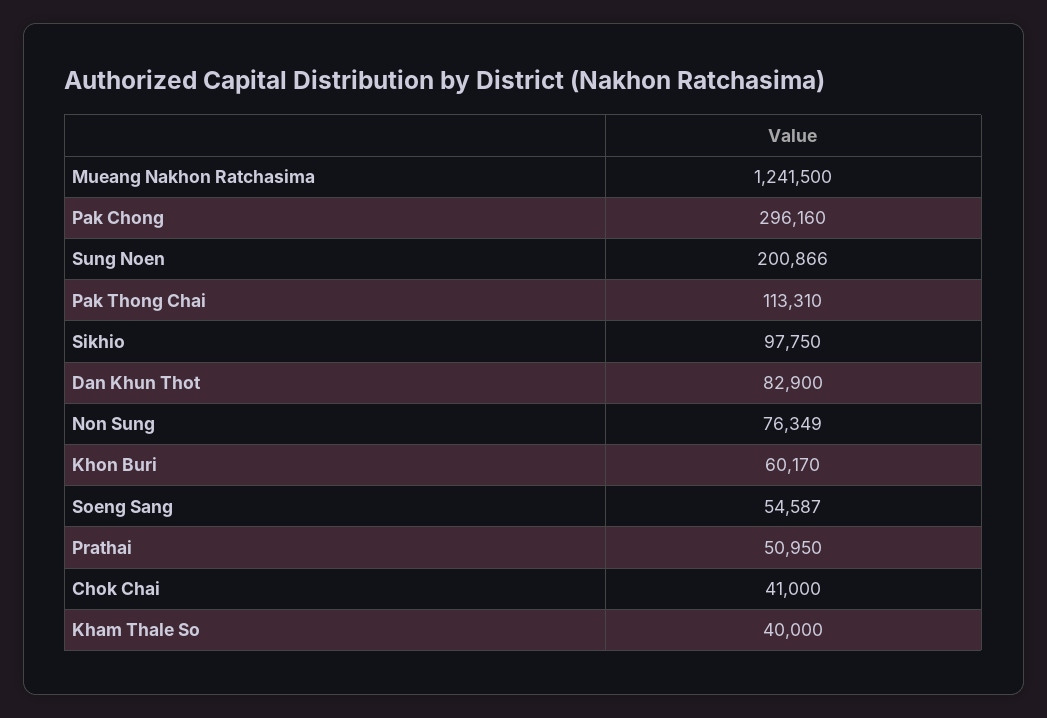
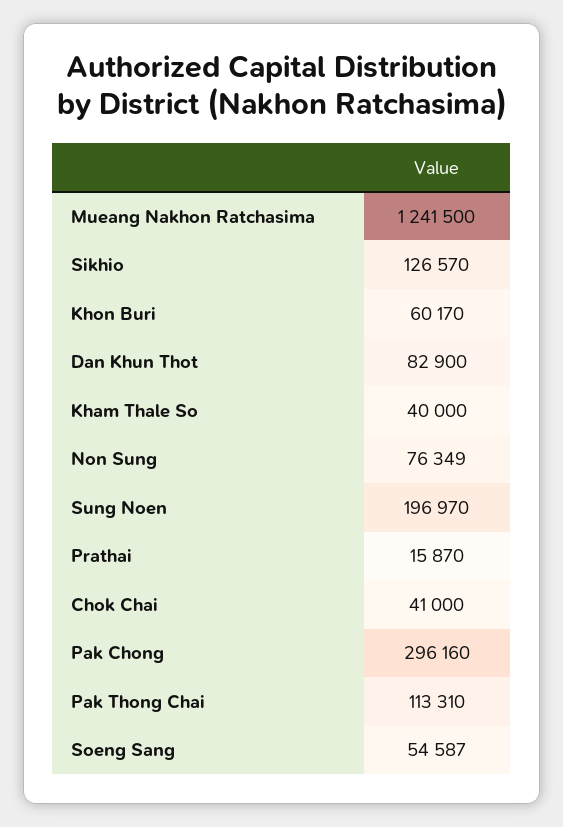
Sung Noen: 200866 -> 196970
Sikhio: 97750 -> 126570
Prathai: 50950 -> 15870

